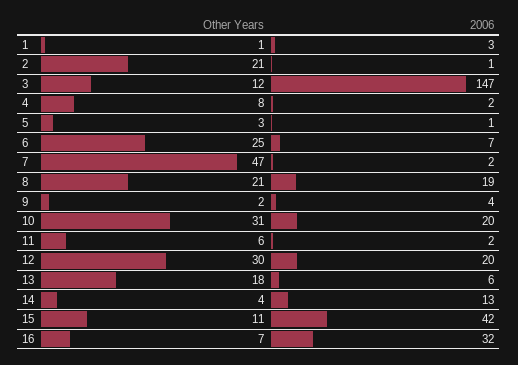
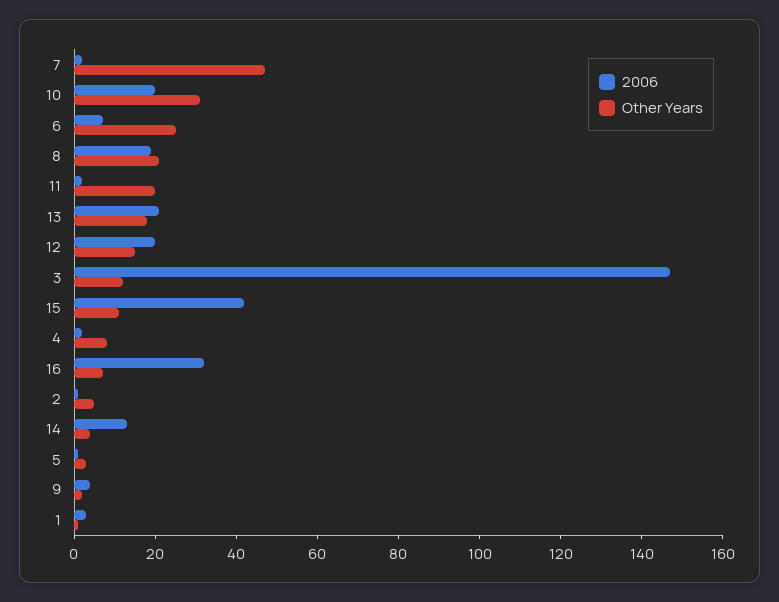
Other Years, 2: 21 -> 5
Other Years, 11: 6 -> 20
Other Years, 12: 30 -> 15
2006, 13: 6 -> 20

